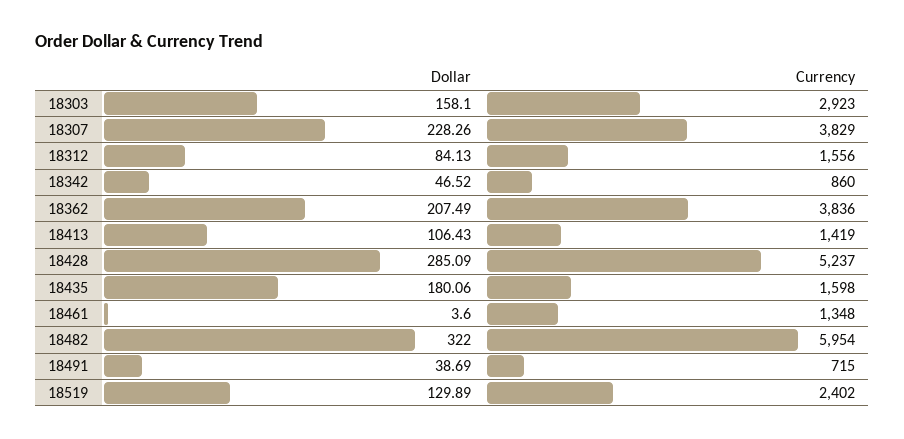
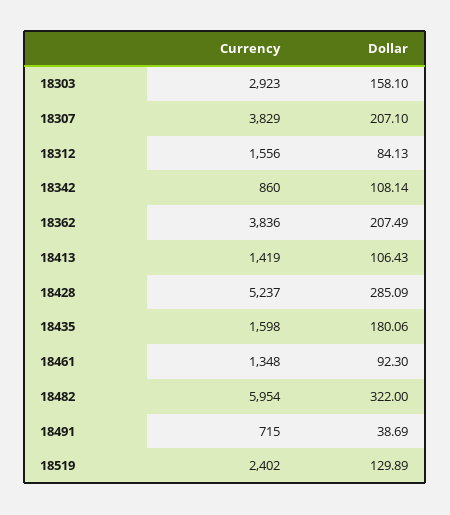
Dollar, 18307: 228.26 -> 207.1
Dollar, 18342: 46.52 -> 108.14
Dollar, 18461: 3.6 -> 92.3

